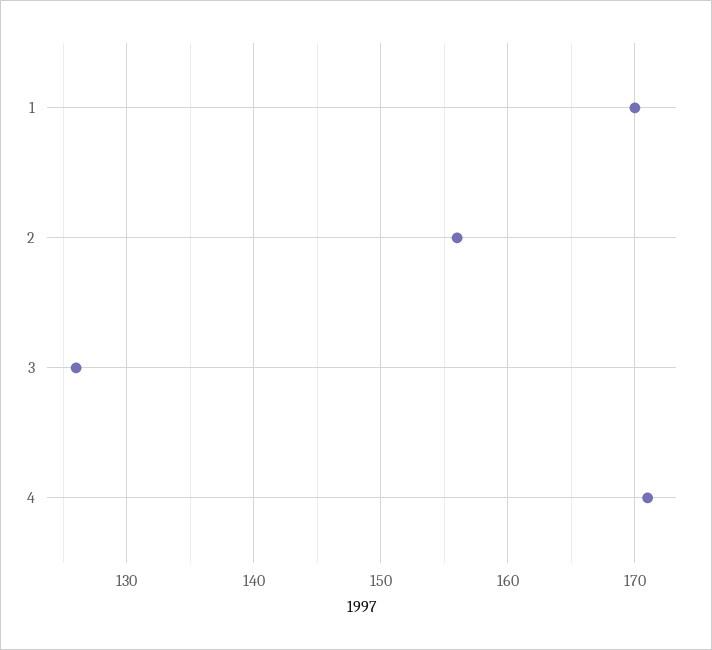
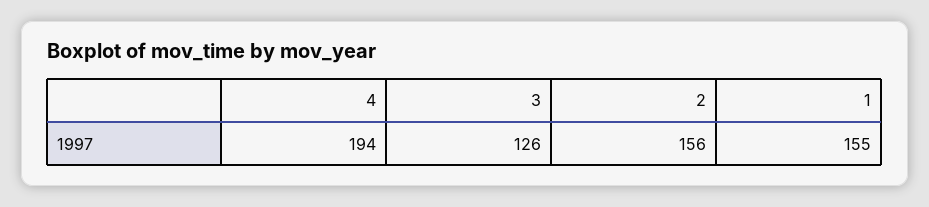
1: 170 -> 155
4: 171 -> 194

